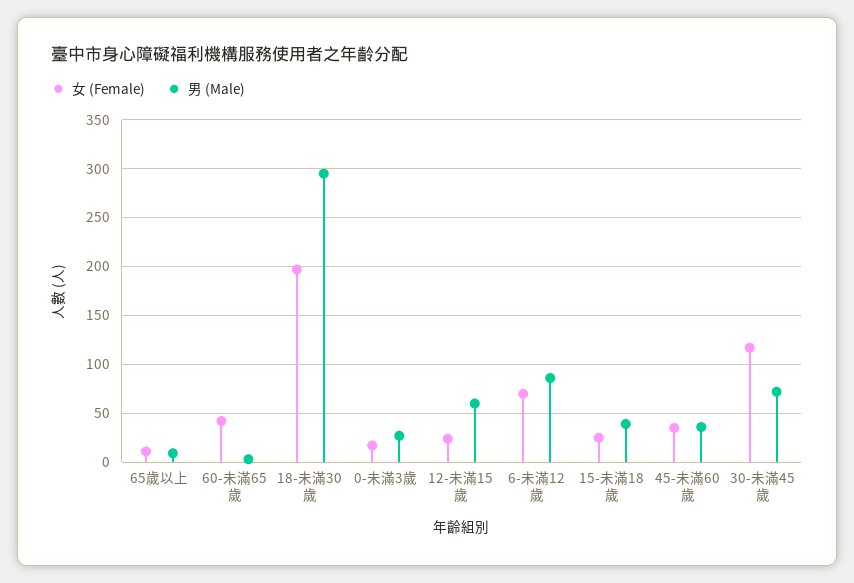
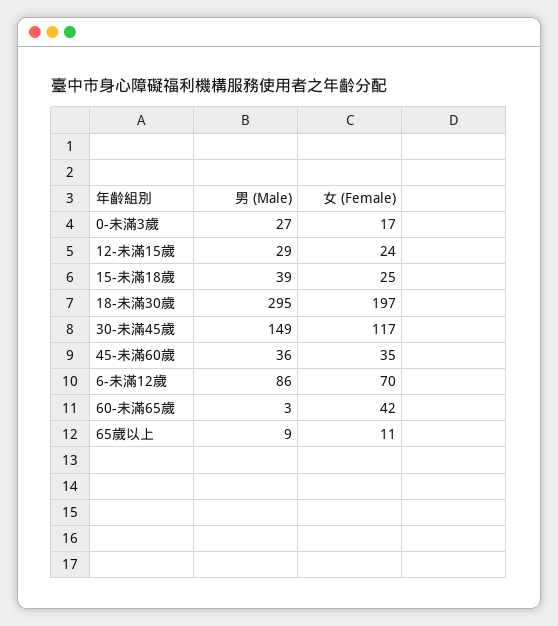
男 (Male), 12-未滿15歲: 60 -> 29
男 (Male), 30-未滿45歲: 70 -> 149

